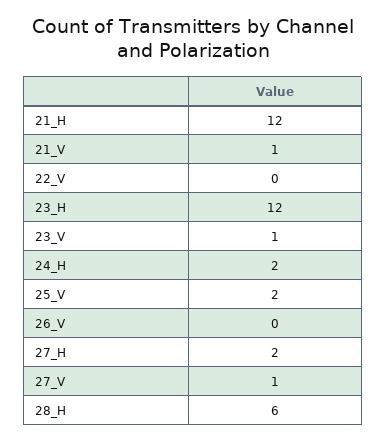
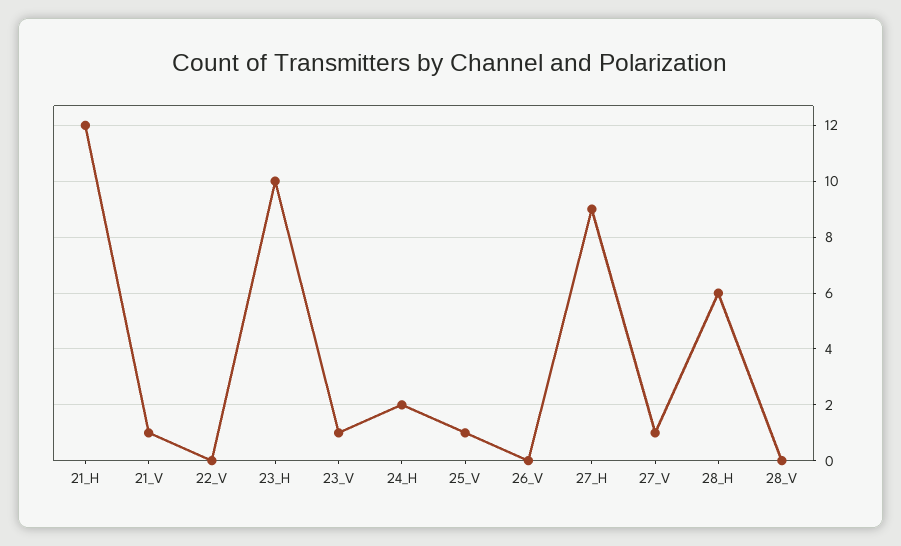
23_H: 12 -> 10
25_V: 2 -> 1
27_H: 2 -> 9
28_V: none -> 0

